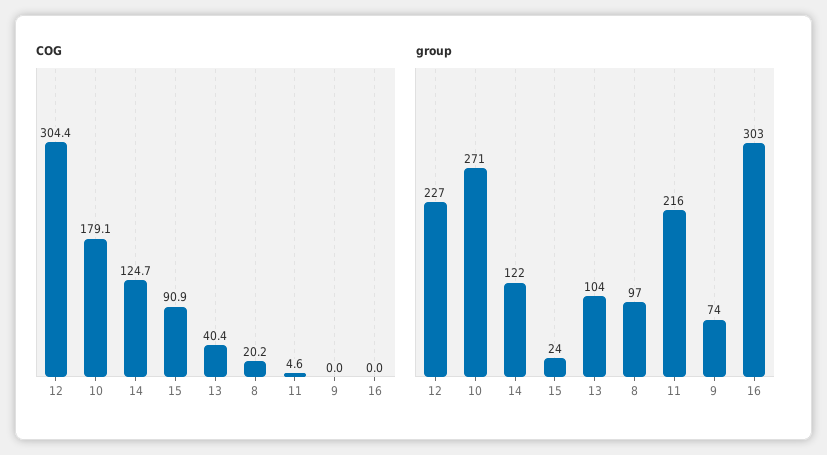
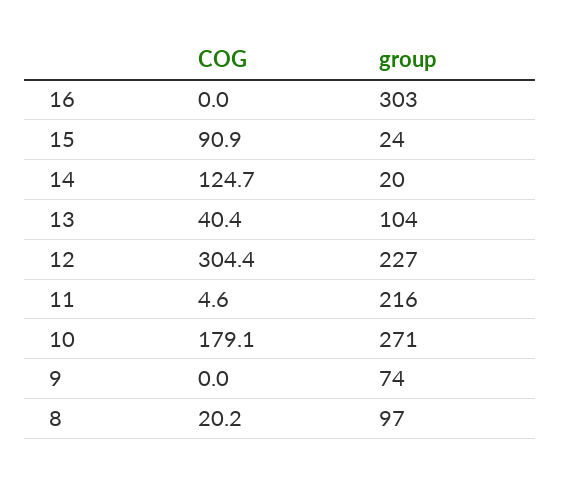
group, 14: 122 -> 20

